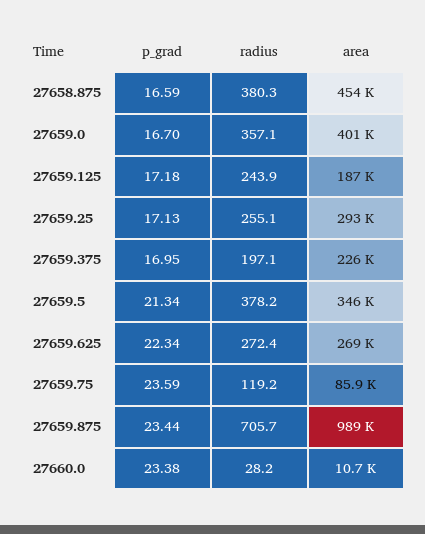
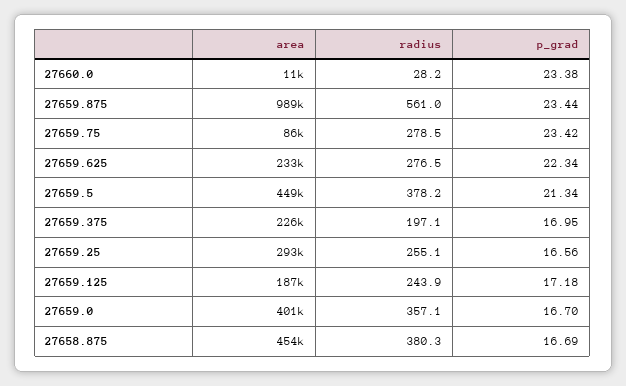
p_grad, 27658.875: 16.59 -> 16.69
p_grad, 27659.25: 17.13 -> 16.56
area, 27659.5: 346000 -> 449000
radius, 27659.625: 272.4 -> 276.5
area, 27659.625: 269000 -> 233000
p_grad, 27659.75: 23.59 -> 23.42
radius, 27659.75: 119.2 -> 278.5
radius, 27659.875: 705.7 -> 561

